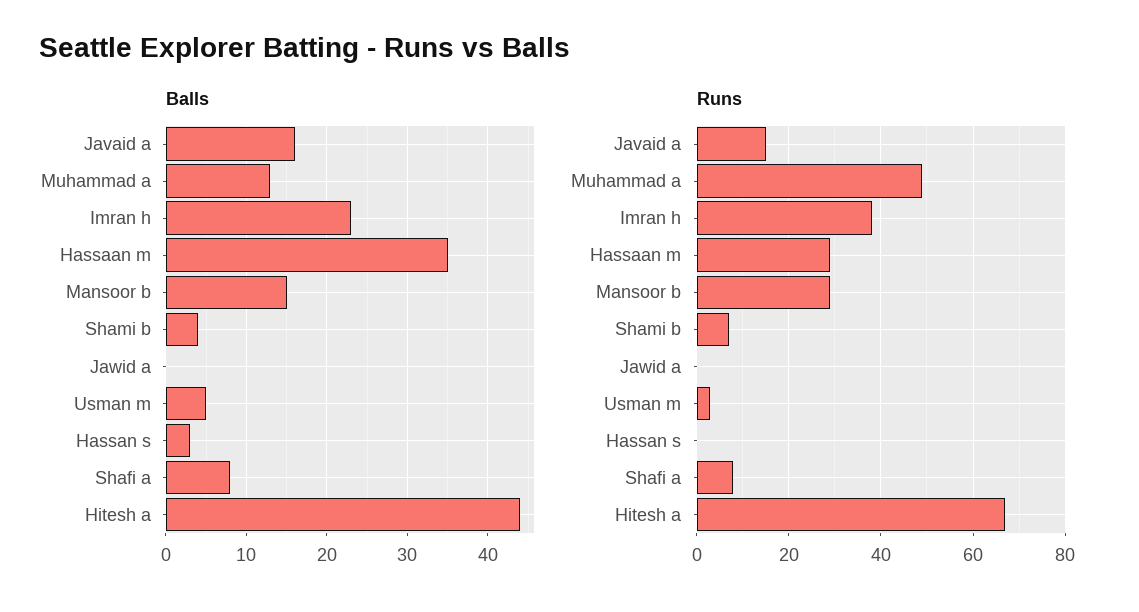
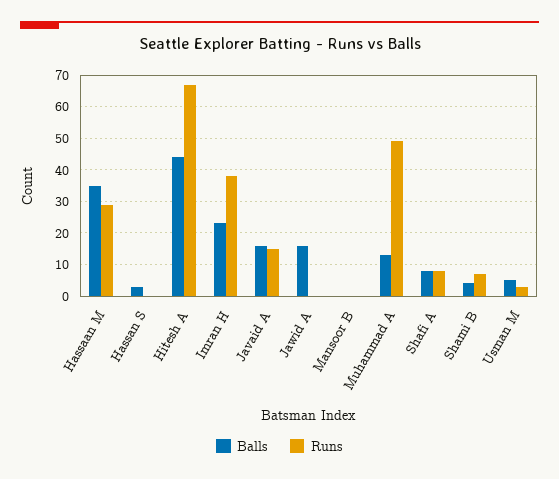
Balls, Mansoor b: 15 -> 0
Balls, Jawid a: 0 -> 15
Runs, Mansoor b: 30 -> 0

